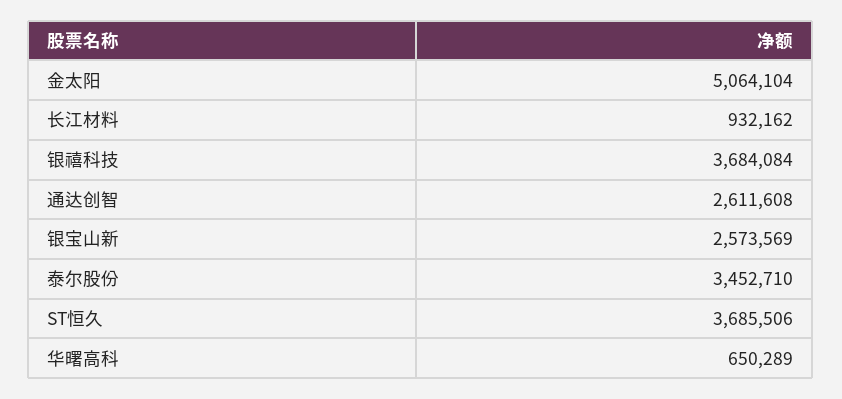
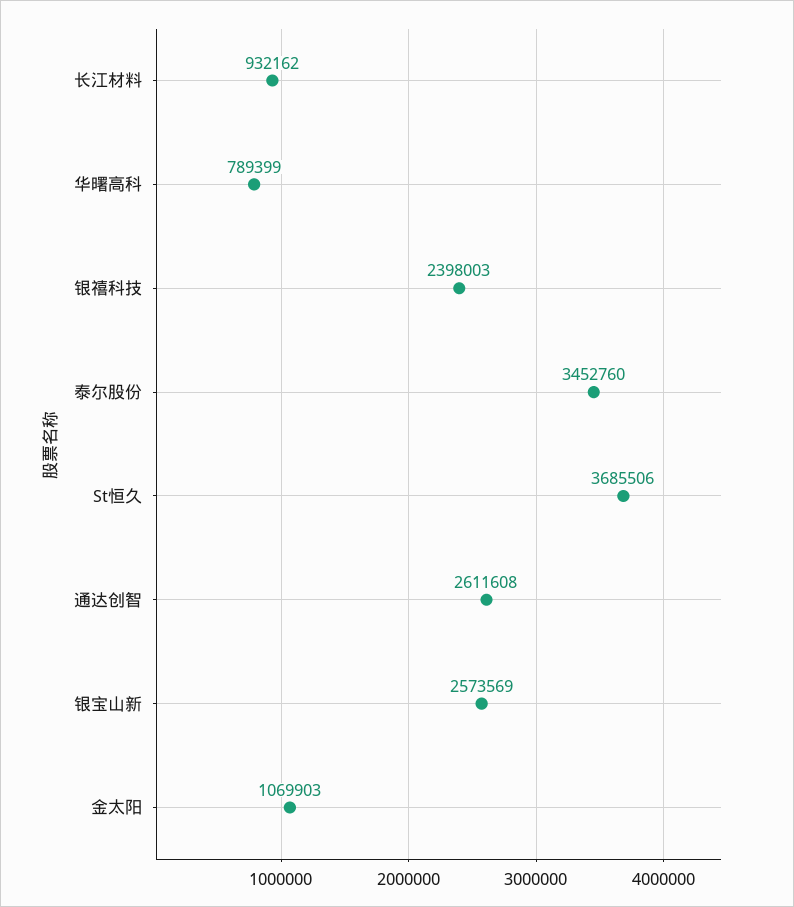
金太阳: 5064104 -> 1069903
银禧科技: 3684084 -> 2398003
泰尔股份: 3452710 -> 3452760
华曙高科: 650289 -> 789399

